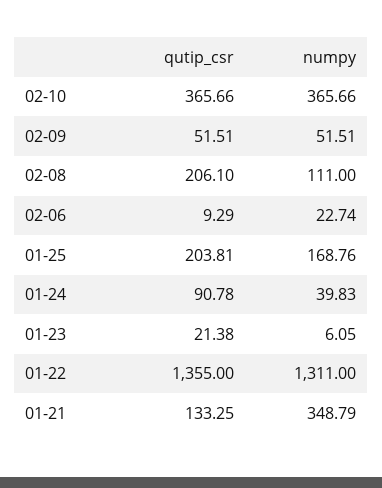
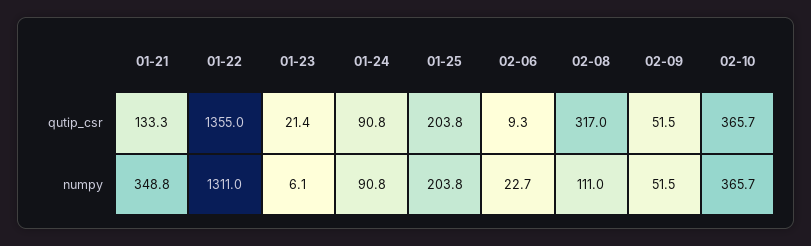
qutip_csr, 02-08: 206.1 -> 317
numpy, 01-25: 168.76 -> 203.8
numpy, 01-24: 39.83 -> 90.8

